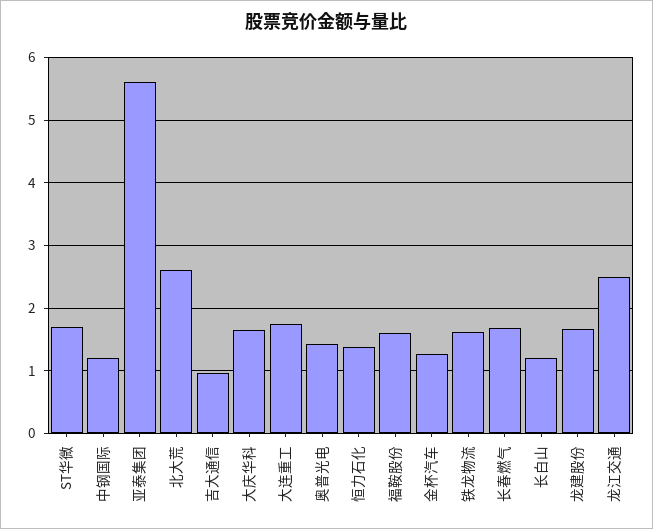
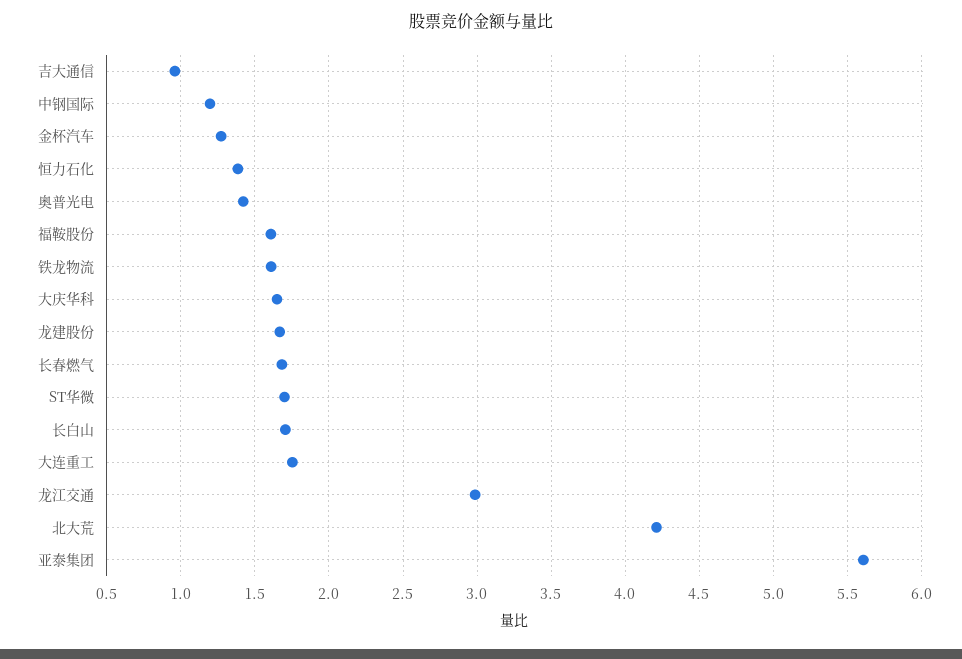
北大荒: 2.6 -> 4.2
长白山: 1.2 -> 1.7
龙江交通: 2.5 -> 3

